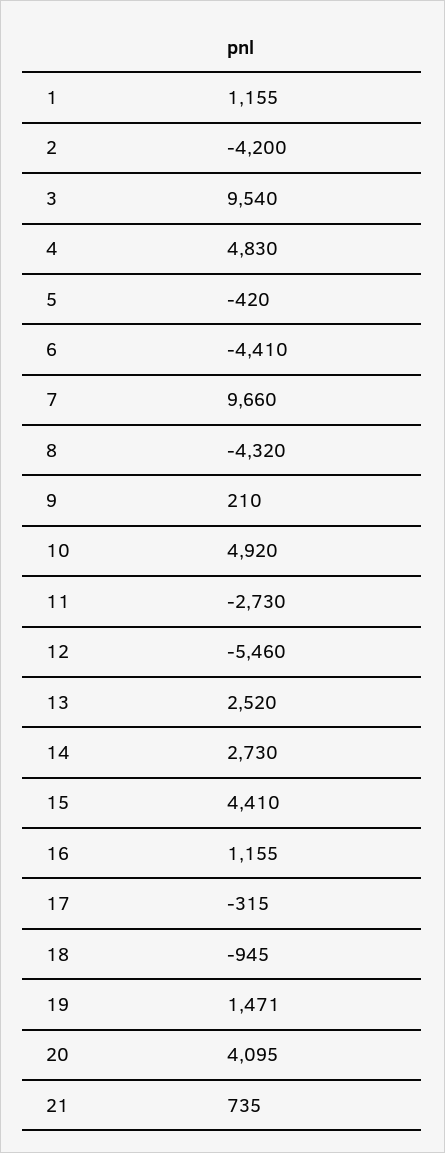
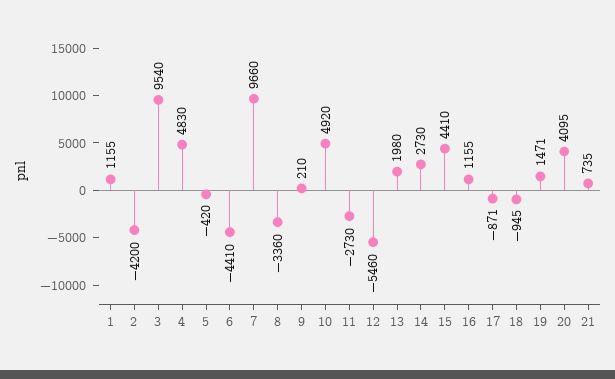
8: -4320 -> -3360
13: 2520 -> 1980
17: -315 -> -871

